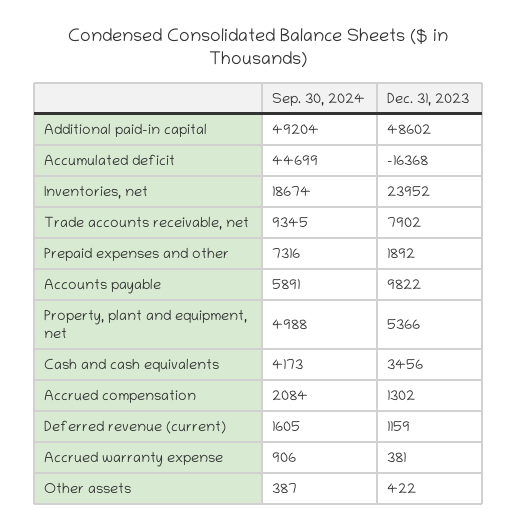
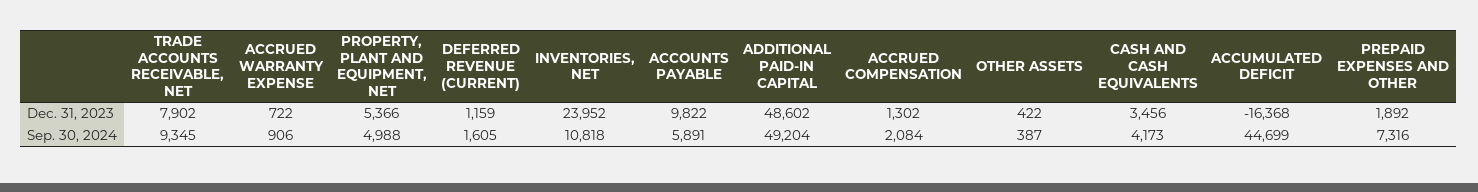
Sep. 30, 2024, Inventories, net: 18674 -> 10818
Dec. 31, 2023, Accrued warranty expense: 381 -> 722

